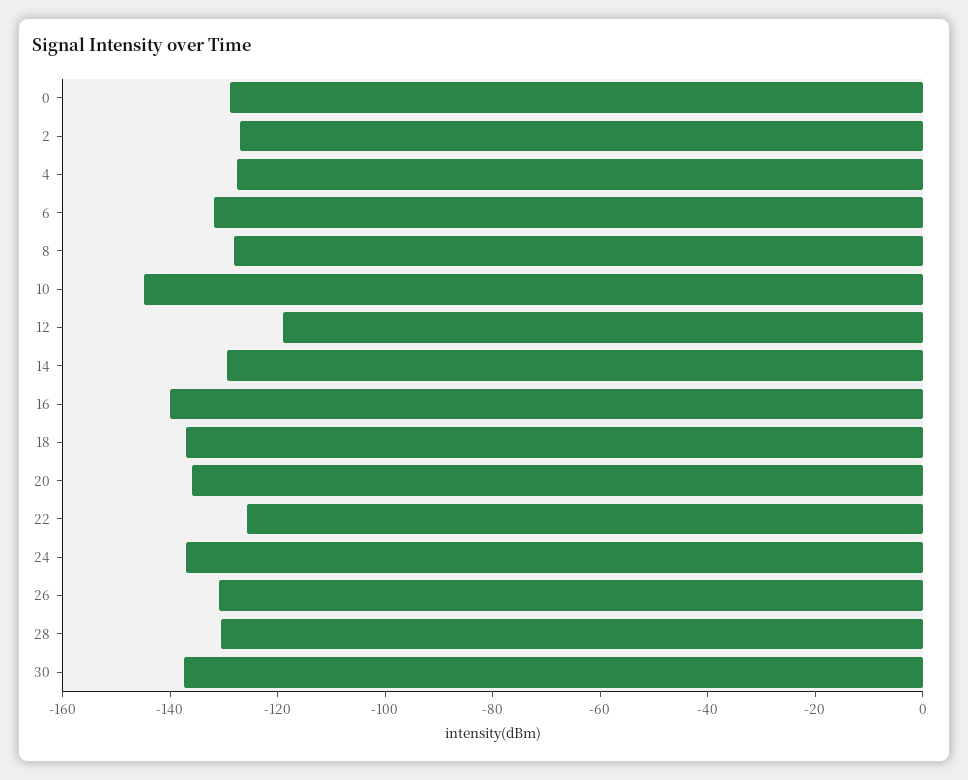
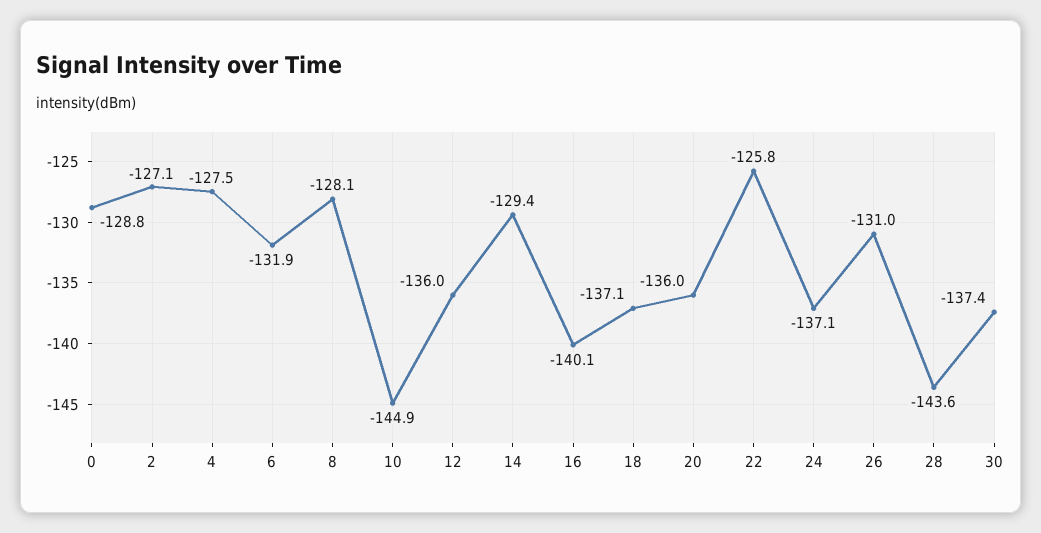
12: -120 -> -136
28: -130 -> -143.6

